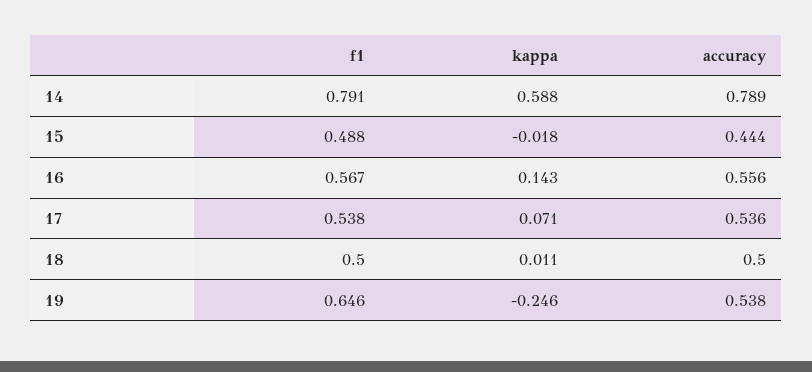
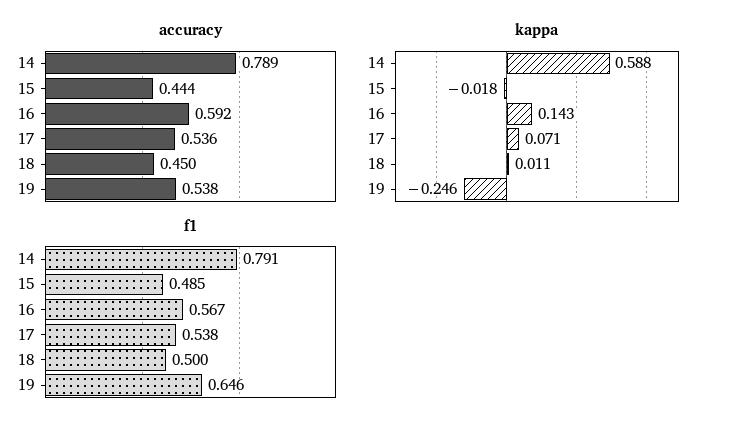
f1, 15: 0.488 -> 0.485
accuracy, 16: 0.556 -> 0.592
accuracy, 18: 0.5 -> 0.45

